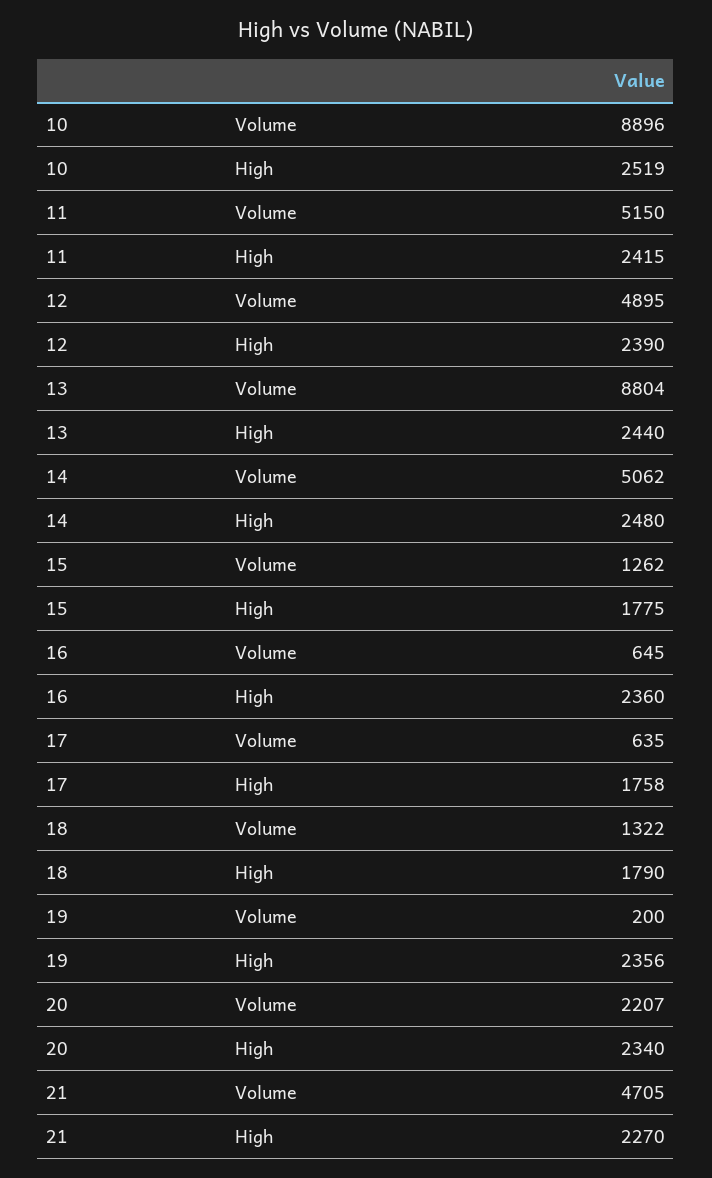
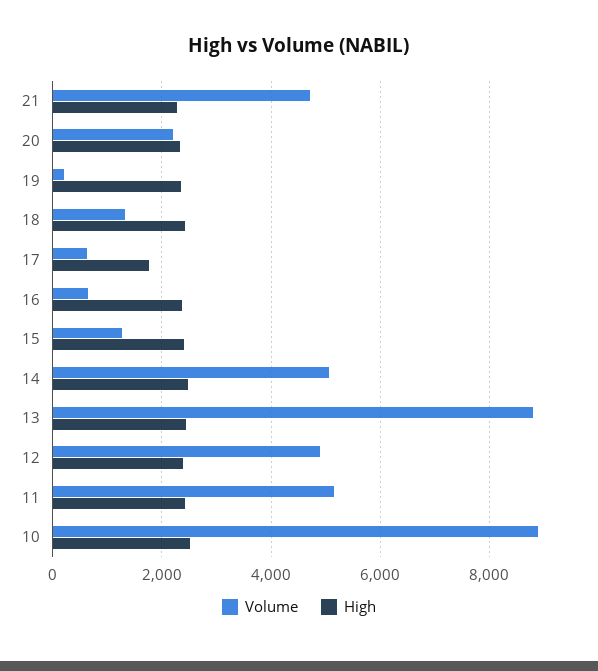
High, 15: 1775 -> 2400
High, 18: 1790 -> 2400

